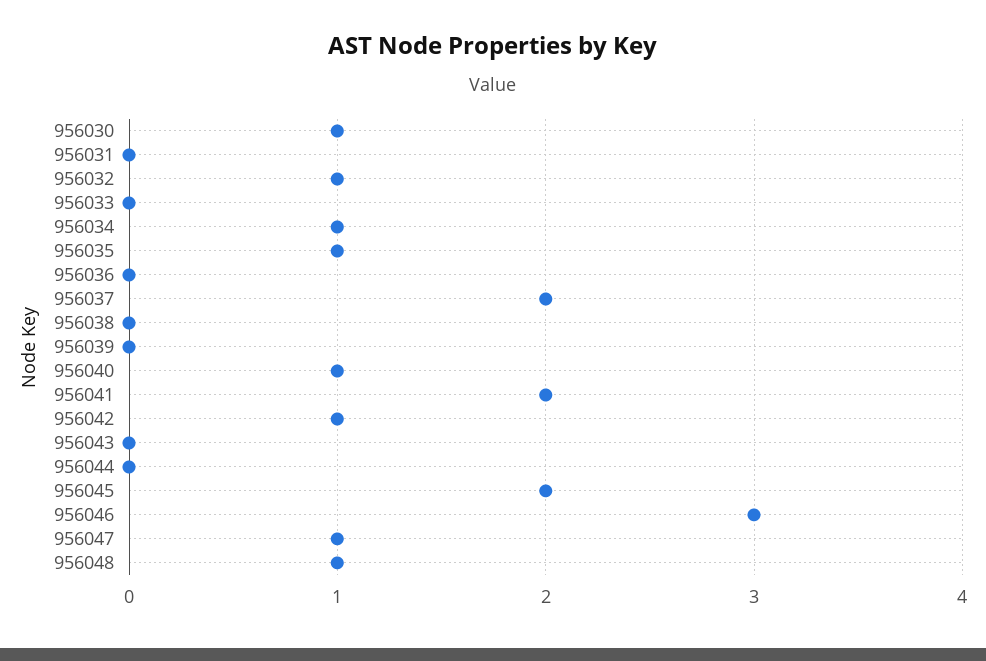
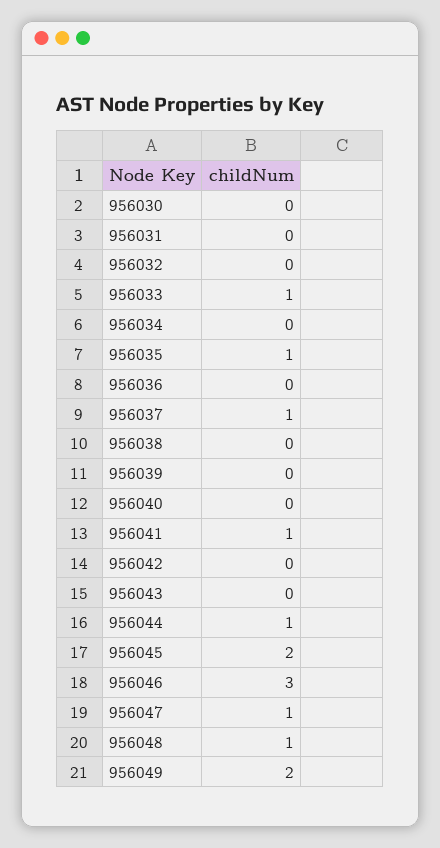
956030: 1 -> 0
956032: 1 -> 0
956033: 0 -> 1
956034: 1 -> 0
956037: 2 -> 1
956040: 1 -> 0
956041: 2 -> 1
956042: 1 -> 0
956044: 0 -> 1
956049: none -> 2

